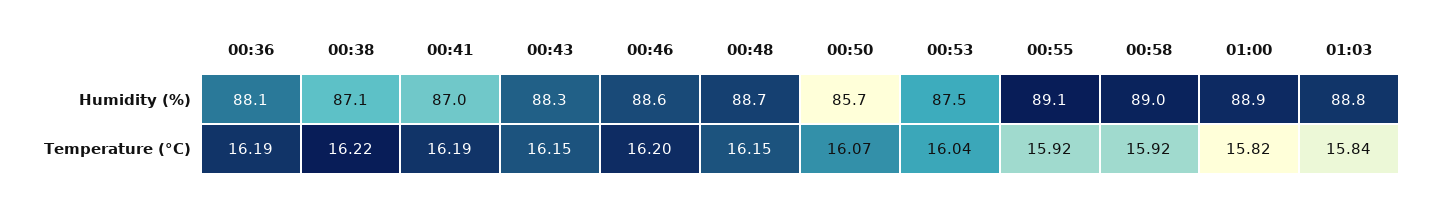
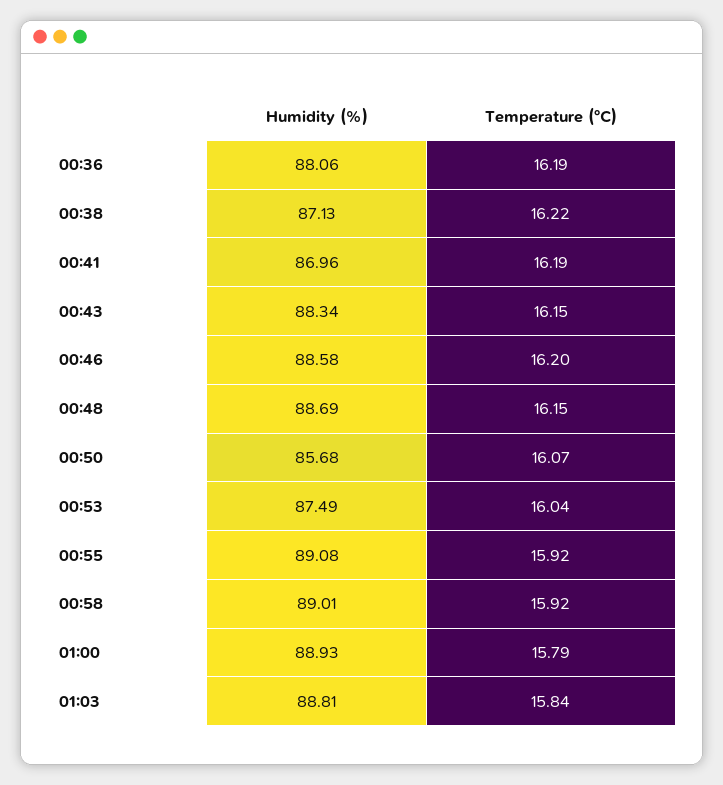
01:00, Temperature (°C): 15.82 -> 15.79

